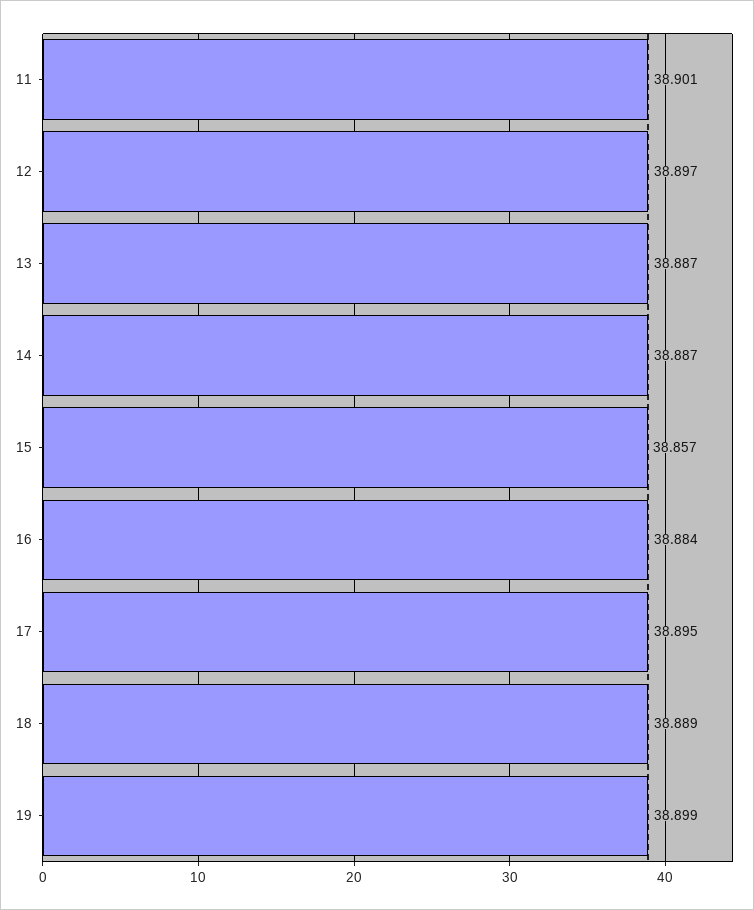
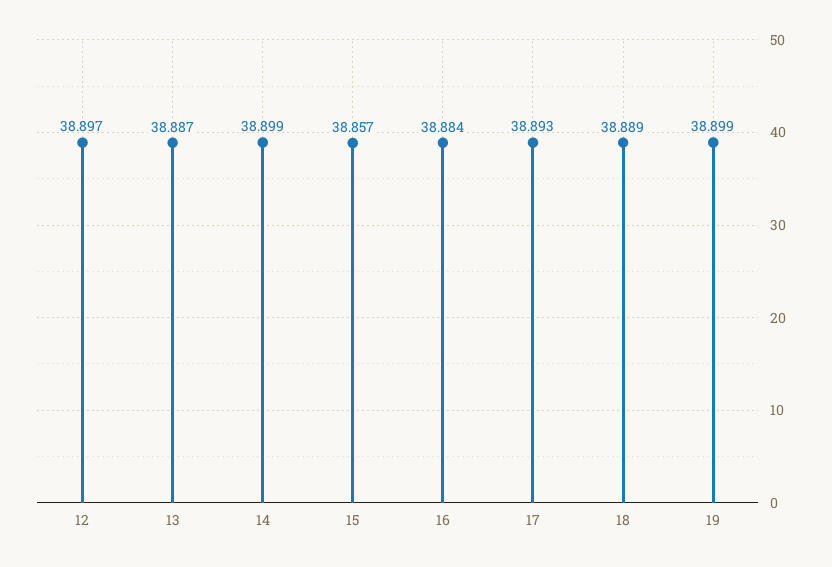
11: 38.901 -> none
14: 38.887 -> 38.899
17: 38.895 -> 38.893

